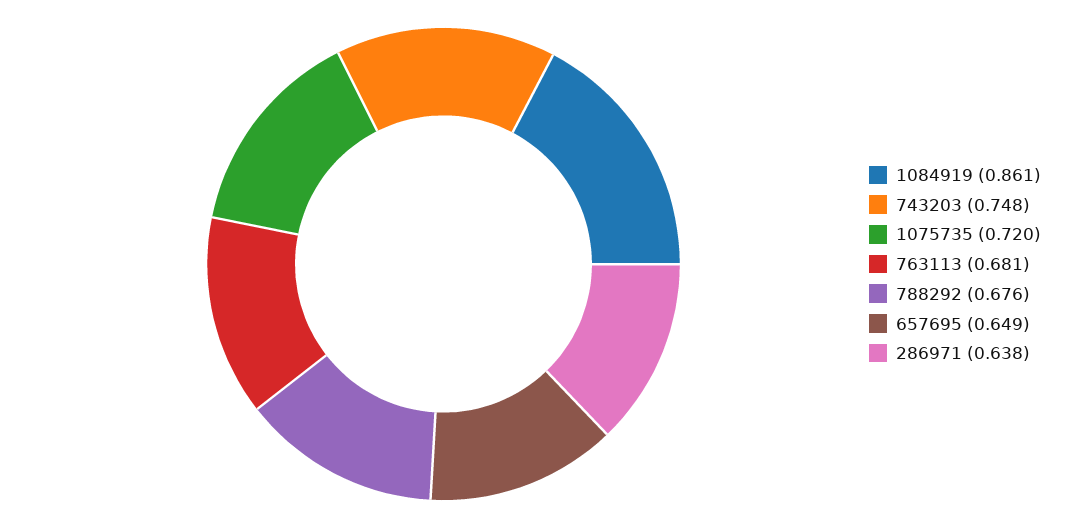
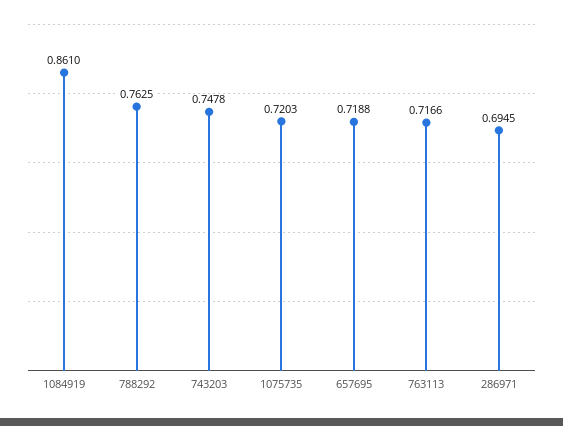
763113: 0.681 -> 0.7166
788292: 0.676 -> 0.7625
657695: 0.649 -> 0.7188
286971: 0.638 -> 0.6945

